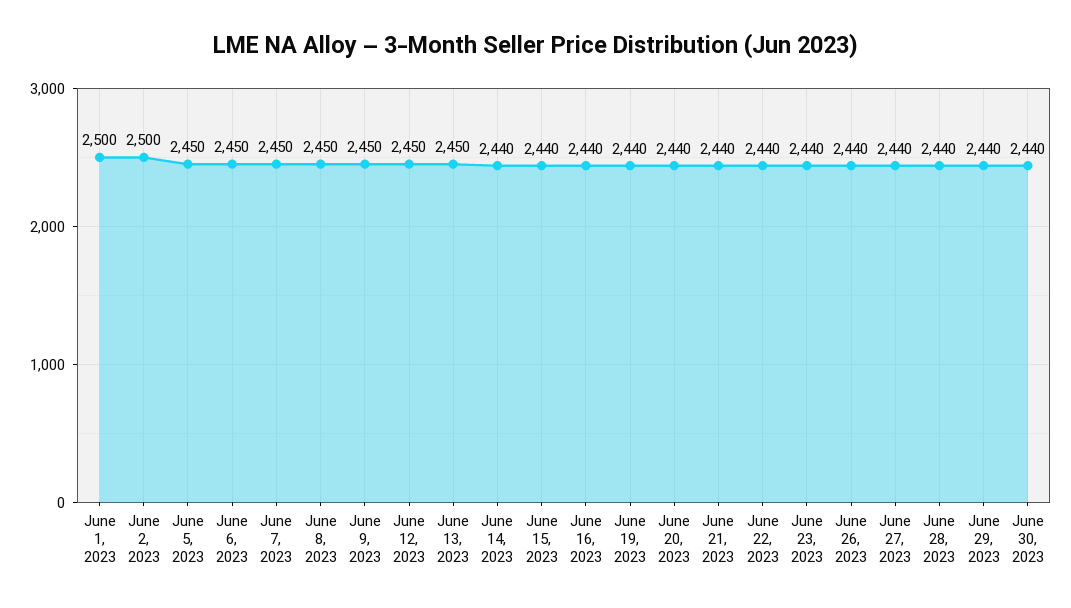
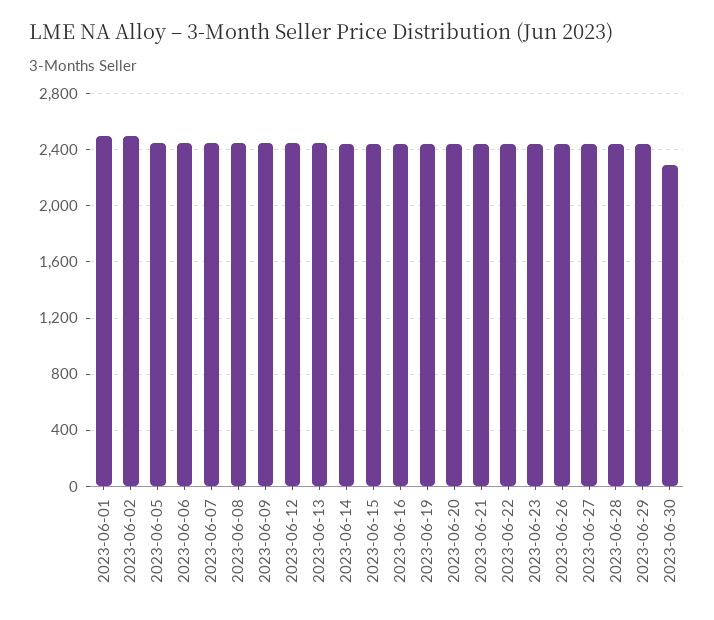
June 30, 2023: 2440 -> 2300

